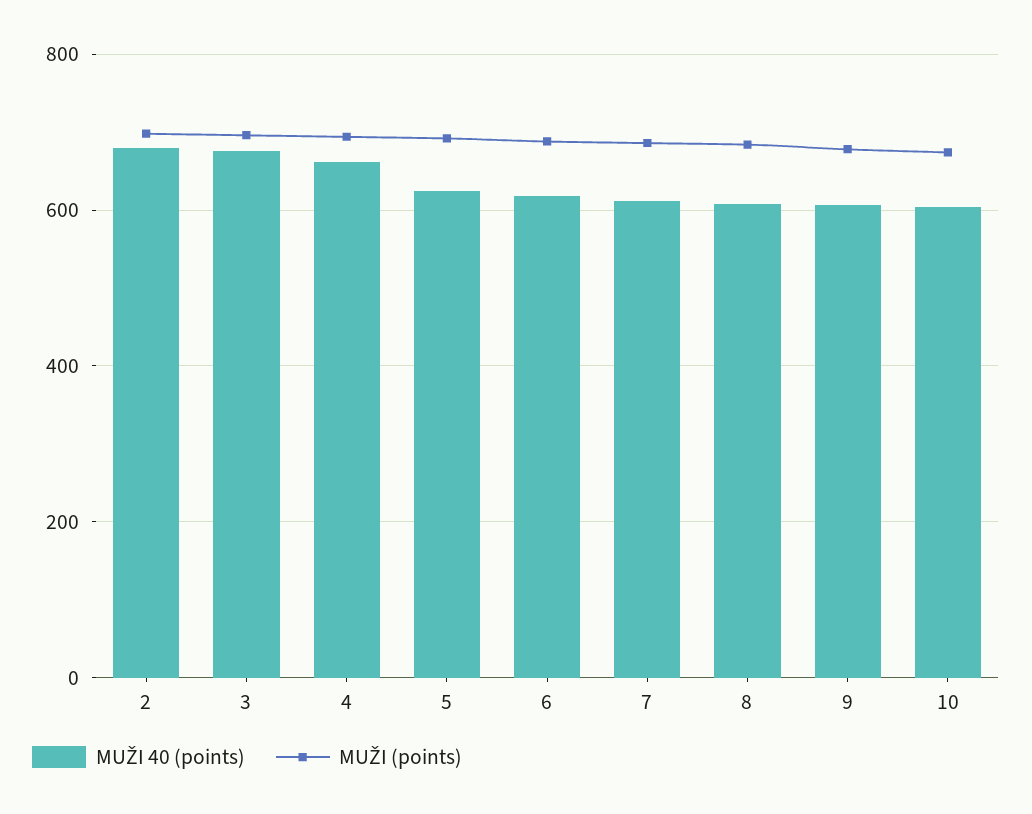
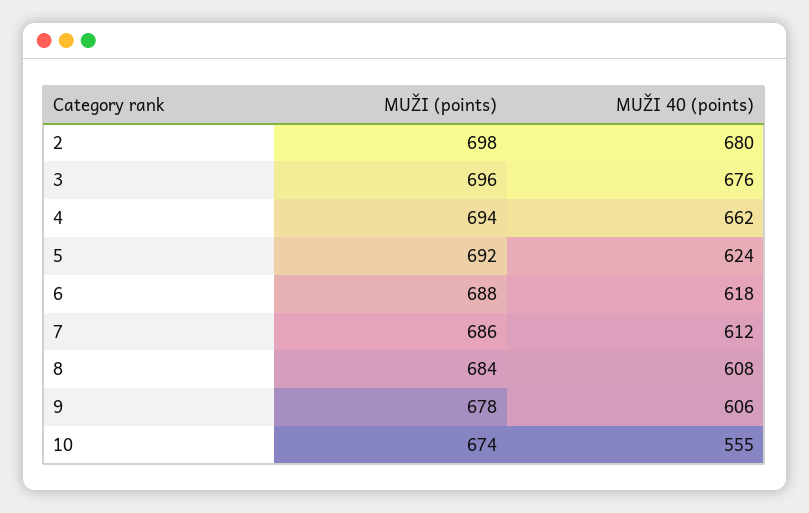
MUŽI 40 (points), 10: 600 -> 555

